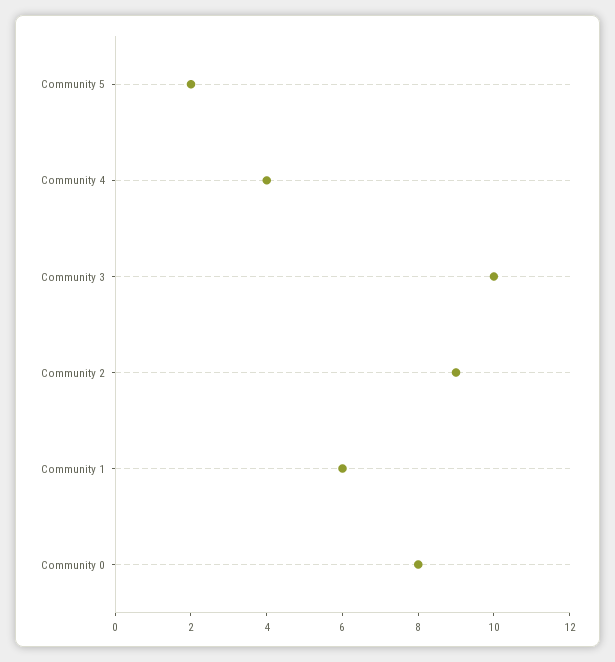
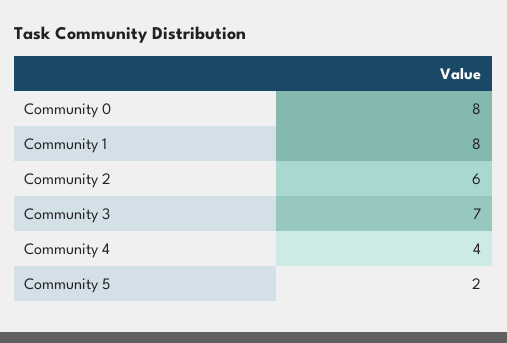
Community 3: 10 -> 7
Community 2: 9 -> 6
Community 1: 6 -> 8

